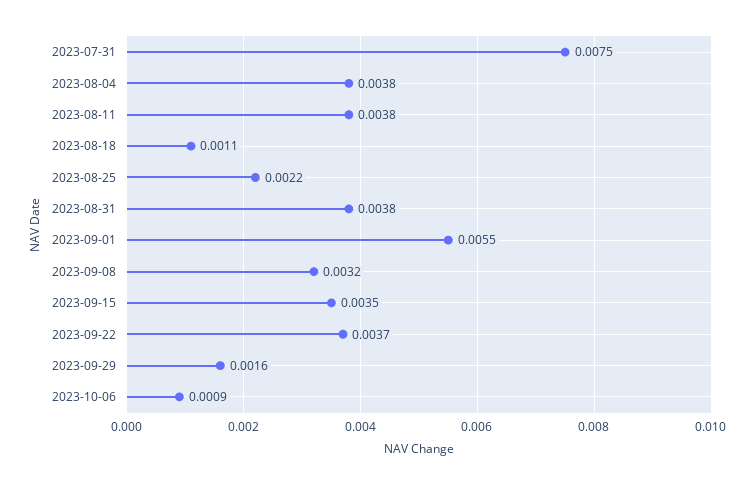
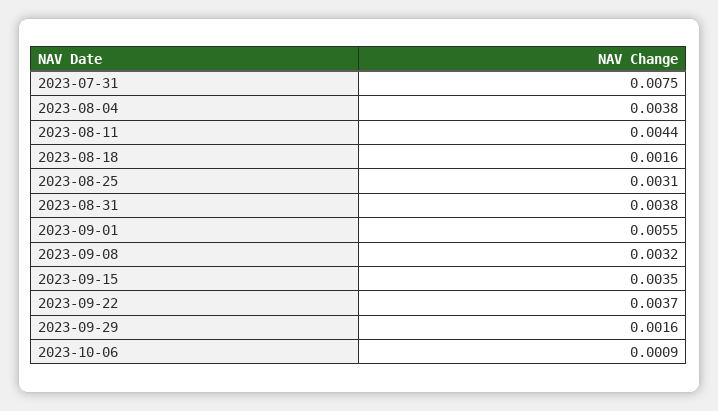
2023-08-11: 0.0038 -> 0.0044
2023-08-18: 0.0011 -> 0.0016
2023-08-25: 0.0022 -> 0.0031

